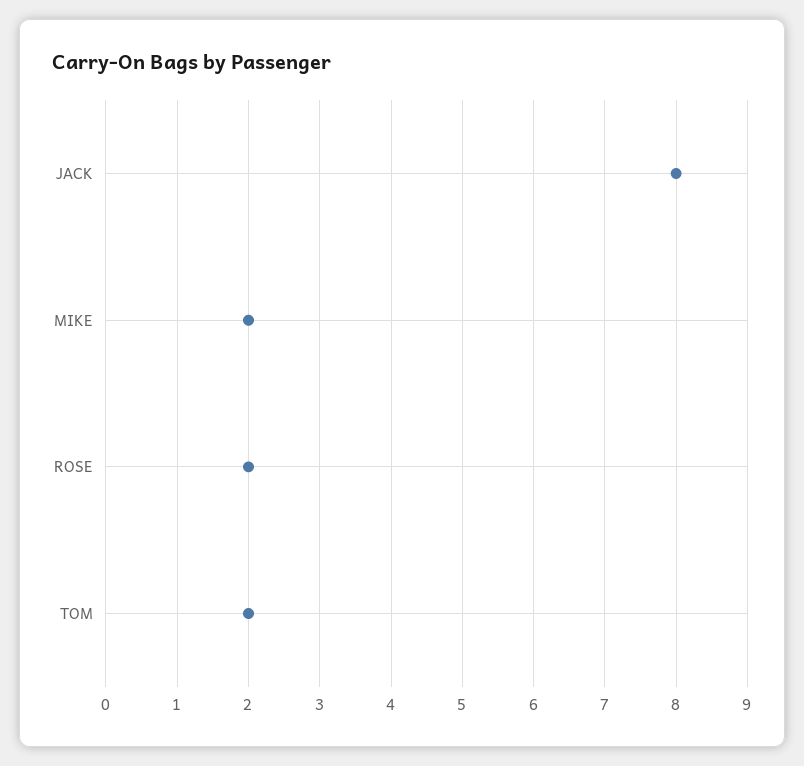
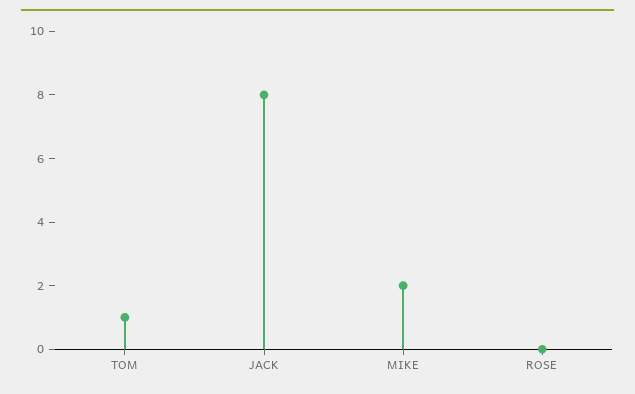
ROSE: 2 -> 0
TOM: 2 -> 1

